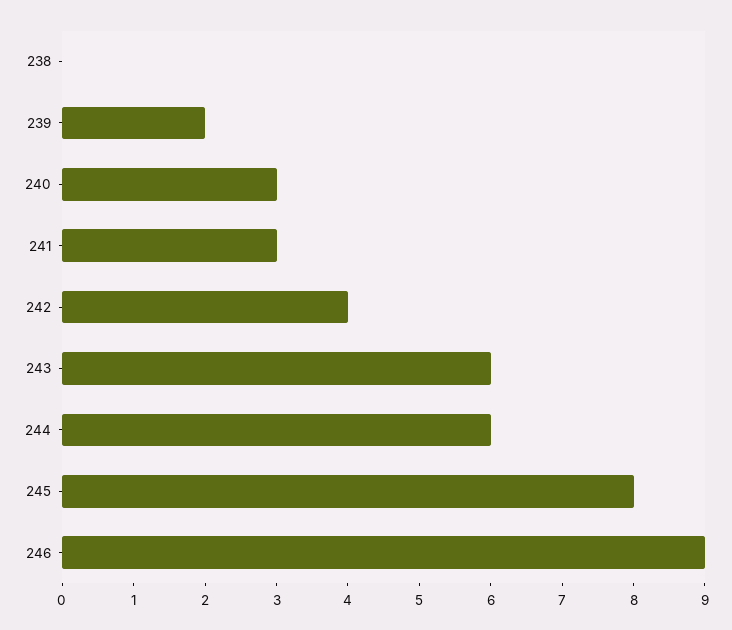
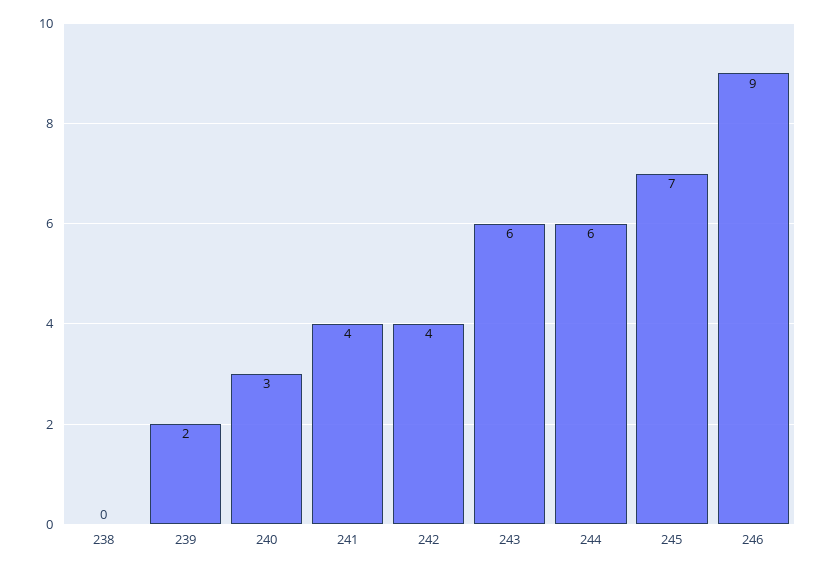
241: 3 -> 4
245: 8 -> 7

